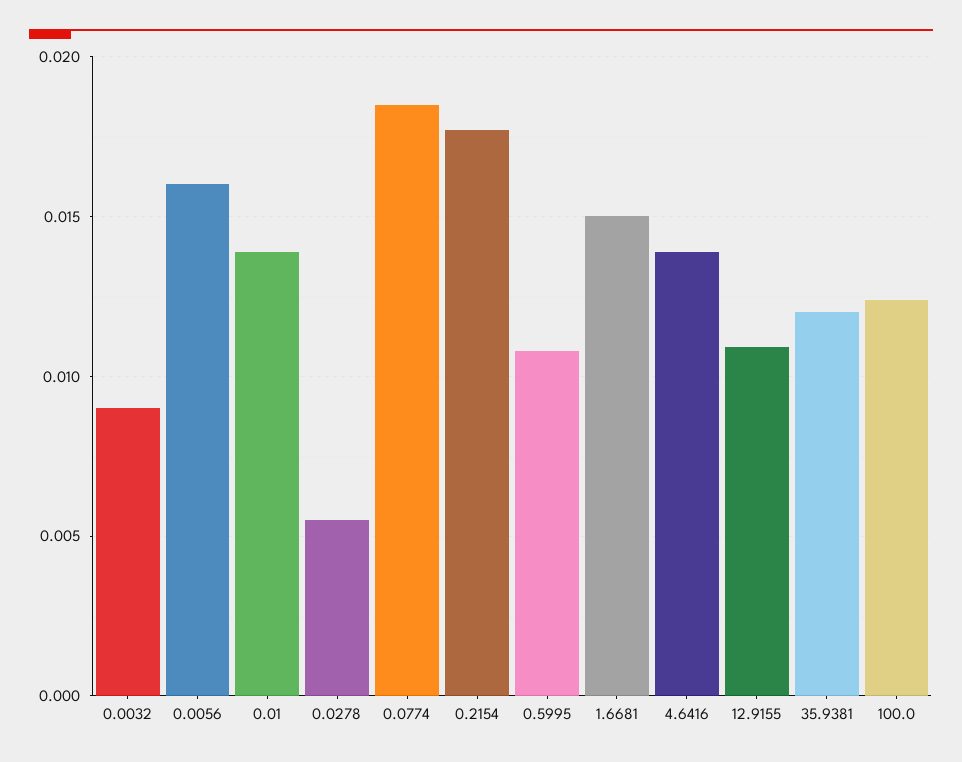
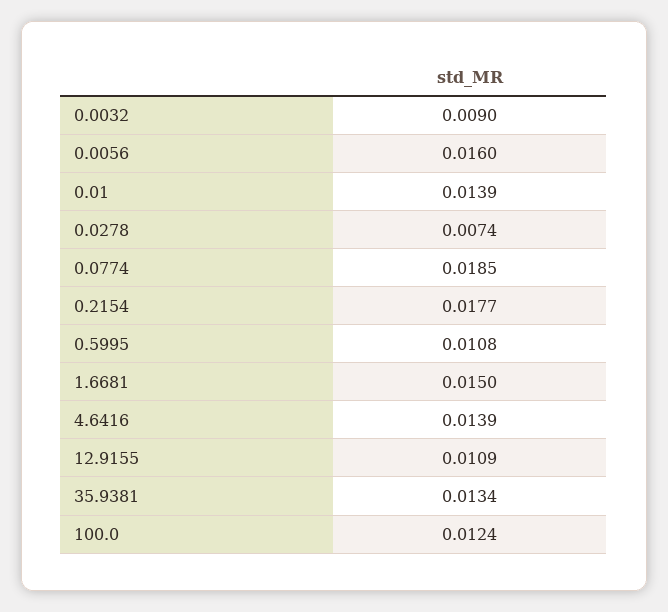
0.0278: 0.0055 -> 0.0074
35.9381: 0.012 -> 0.0134

